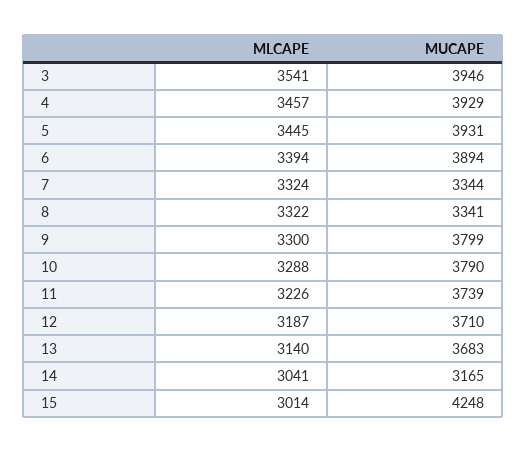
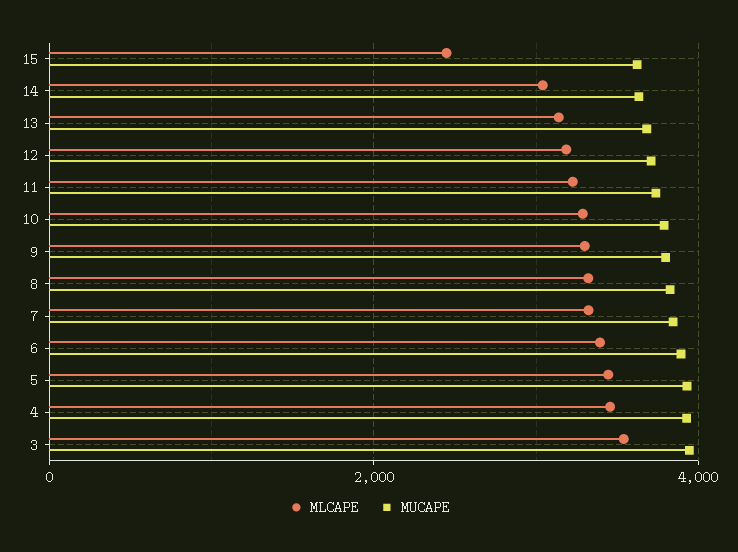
MUCAPE, 7: 3344 -> 3800
MUCAPE, 8: 3341 -> 3800
MUCAPE, 14: 3165 -> 3600
MLCAPE, 15: 3014 -> 2400
MUCAPE, 15: 4248 -> 3600

